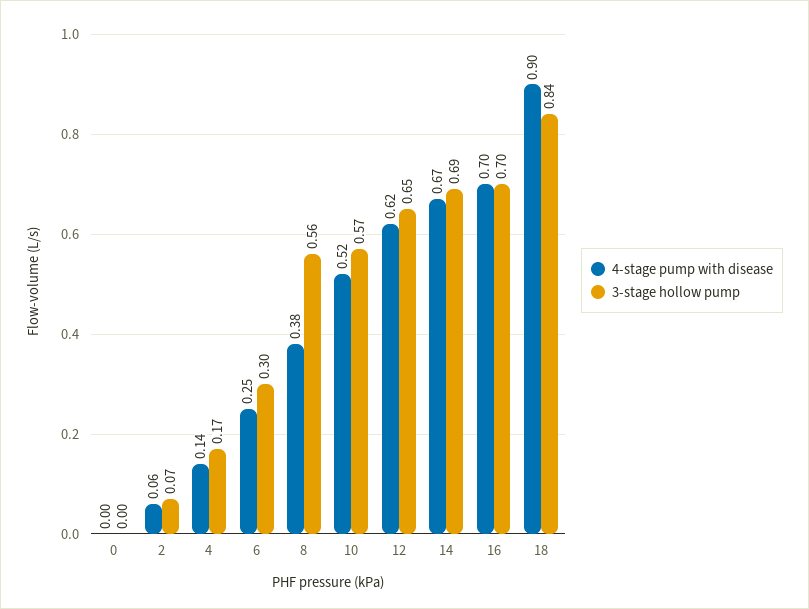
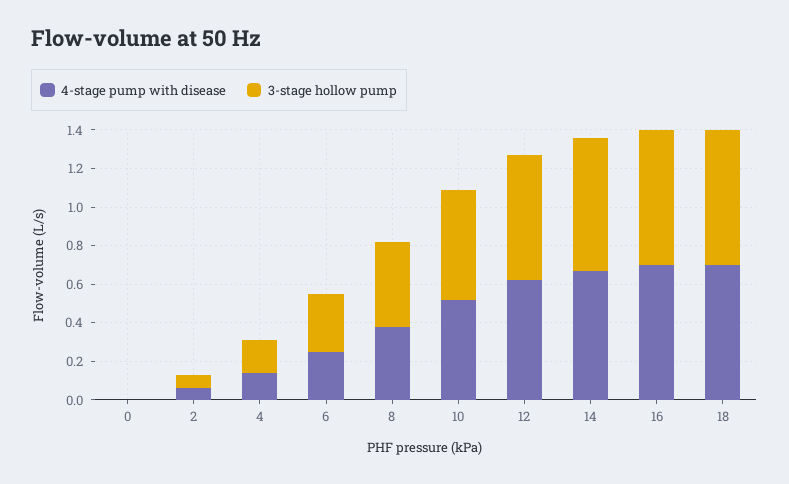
3-stage hollow pump, 8: 0.56 -> 0.45
4-stage pump with disease, 18: 0.9 -> 0.7
3-stage hollow pump, 18: 0.84 -> 0.7

